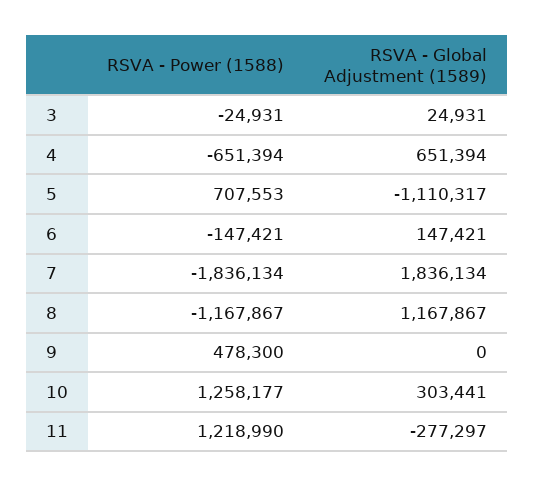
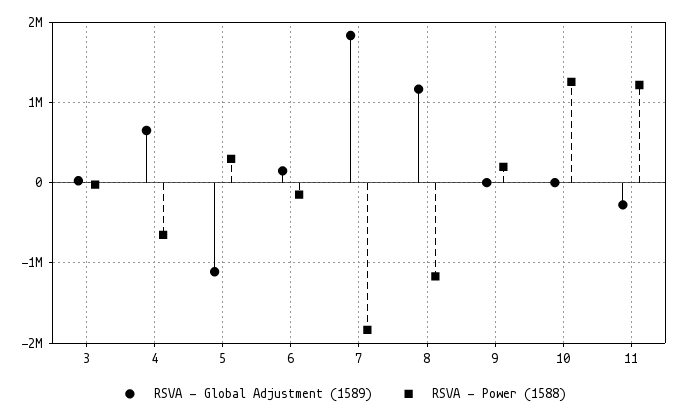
RSVA - Power (1588), 5: 707553 -> 300000
RSVA - Power (1588), 9: 478300 -> 200000
RSVA - Global Adjustment (1589), 10: 303441 -> 0

